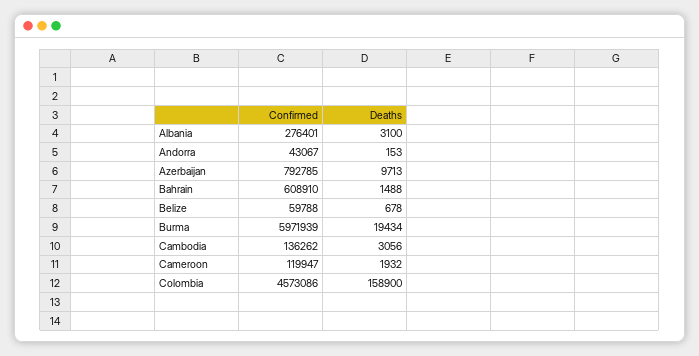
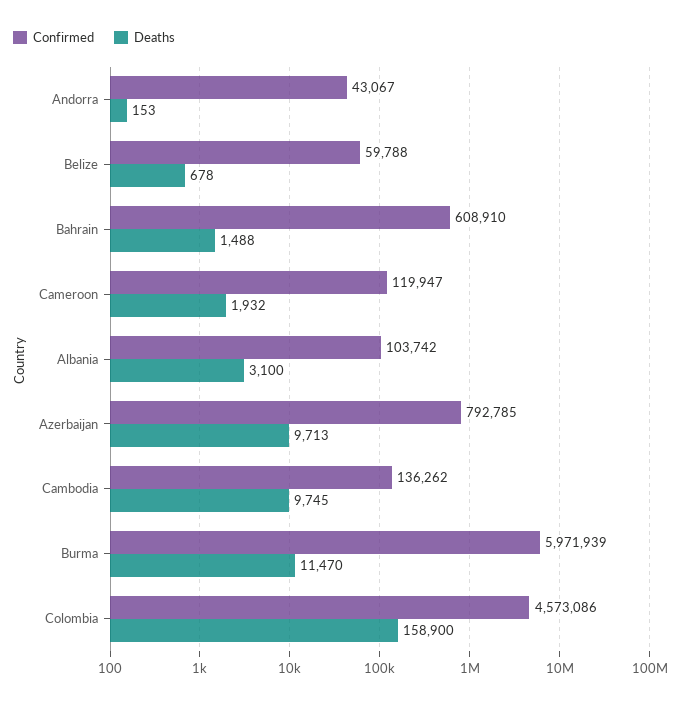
Confirmed, Albania: 276401 -> 103742
Deaths, Burma: 19434 -> 11470
Deaths, Cambodia: 3056 -> 9745

